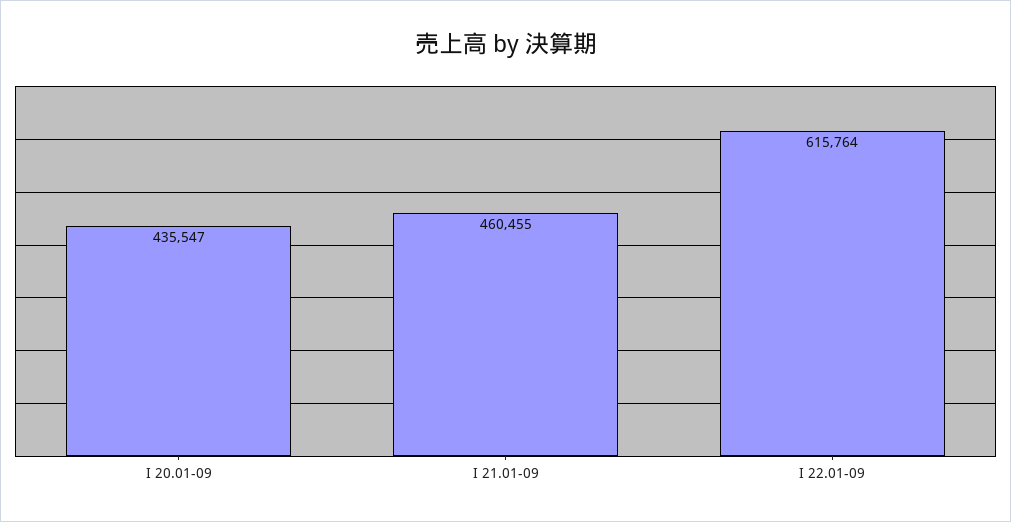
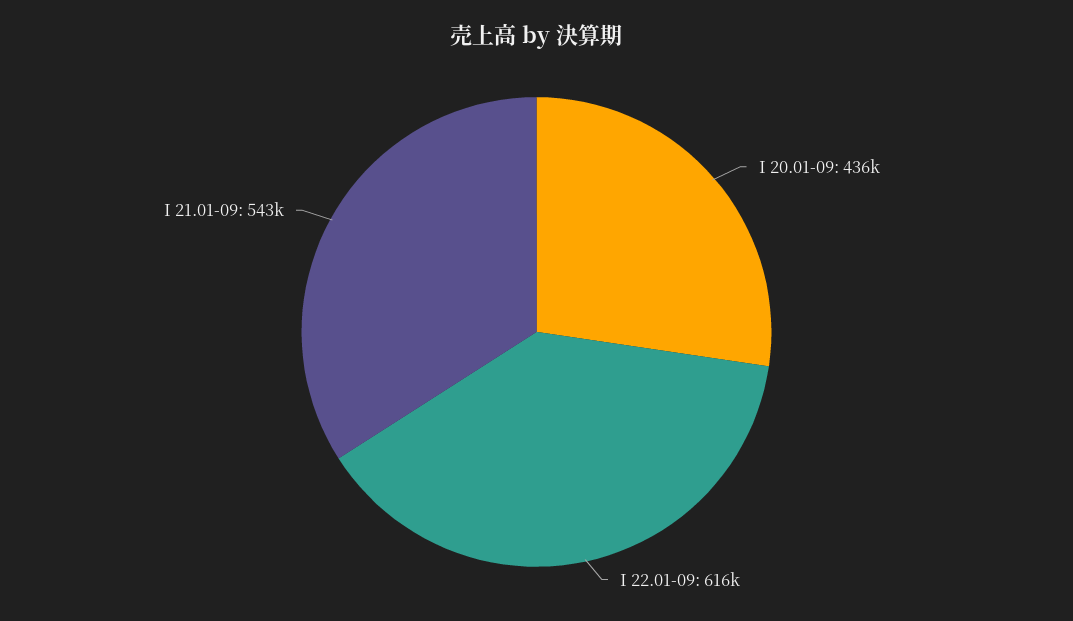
I 21.01-09: 460455 -> 543000

